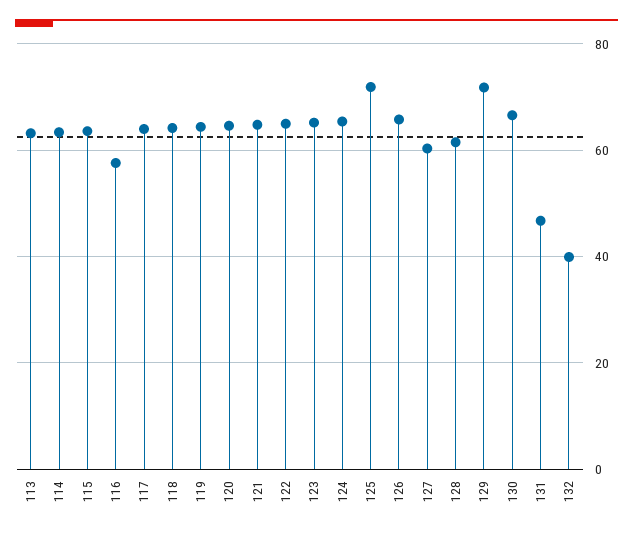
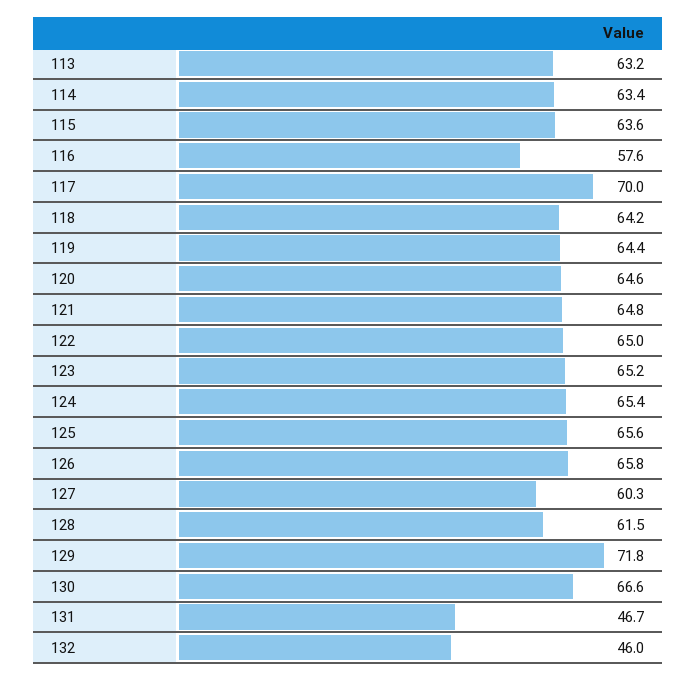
117: 64 -> 70
125: 72 -> 65.6
132: 40 -> 46

